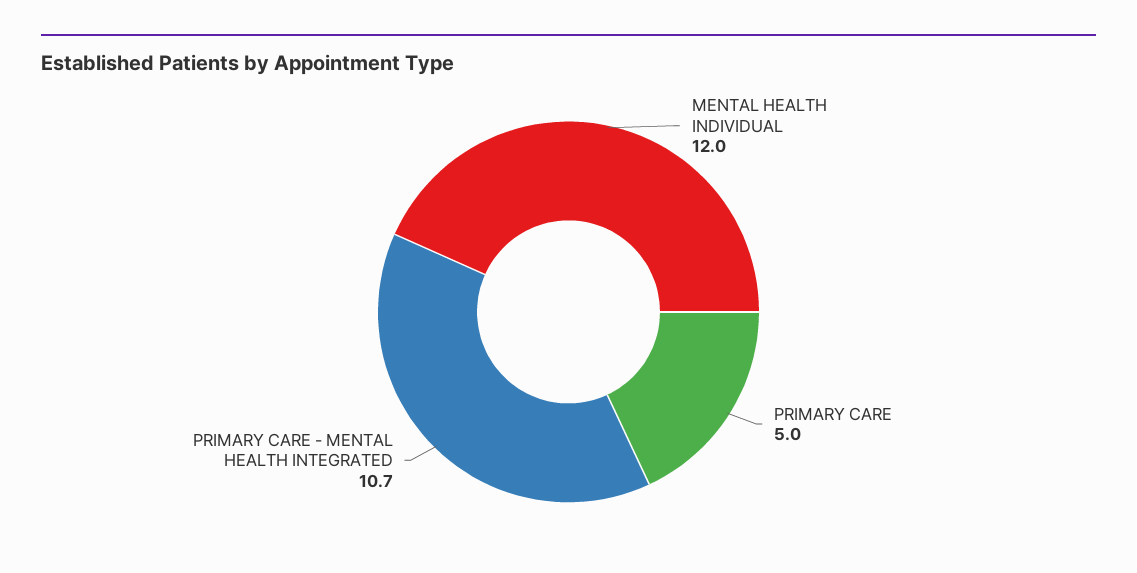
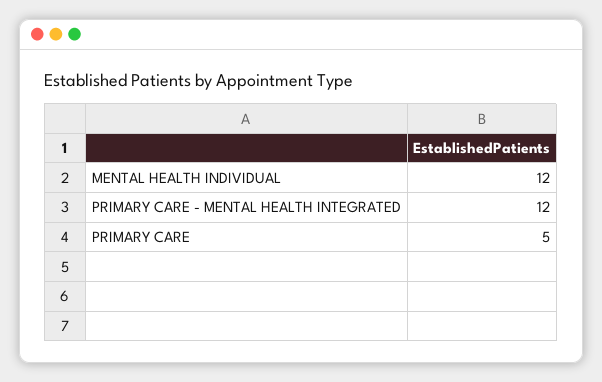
PRIMARY CARE - MENTAL HEALTH INTEGRATED: 10.7 -> 12

